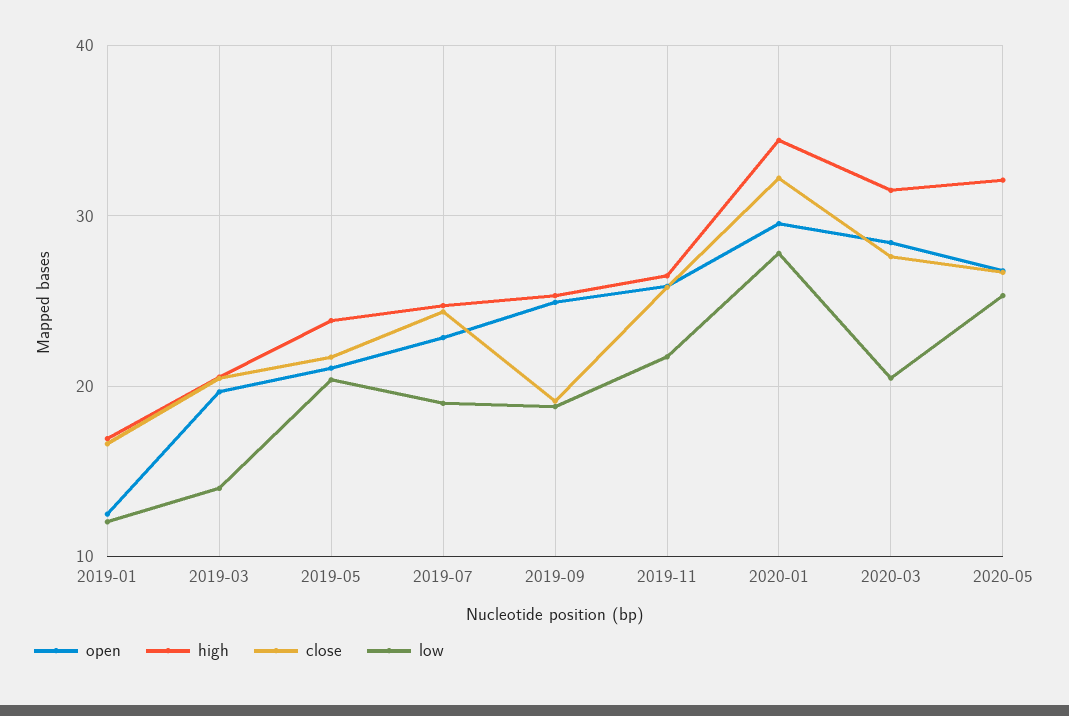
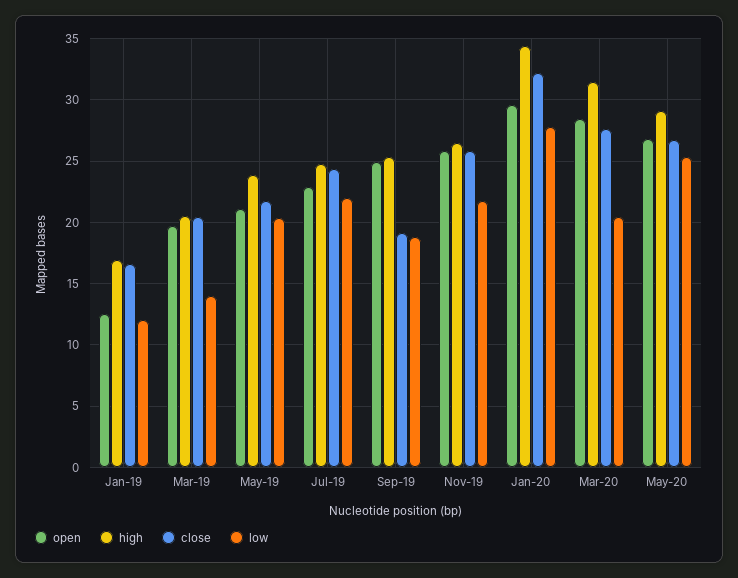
low, 2019-07: 19 -> 22
high, 2020-05: 32 -> 29

